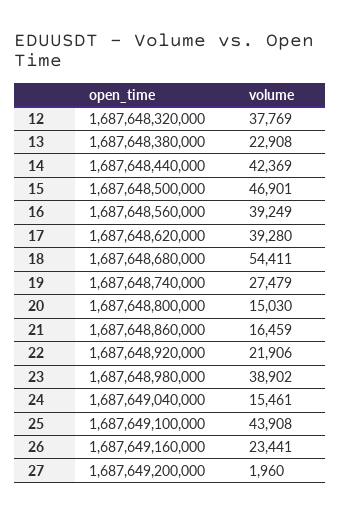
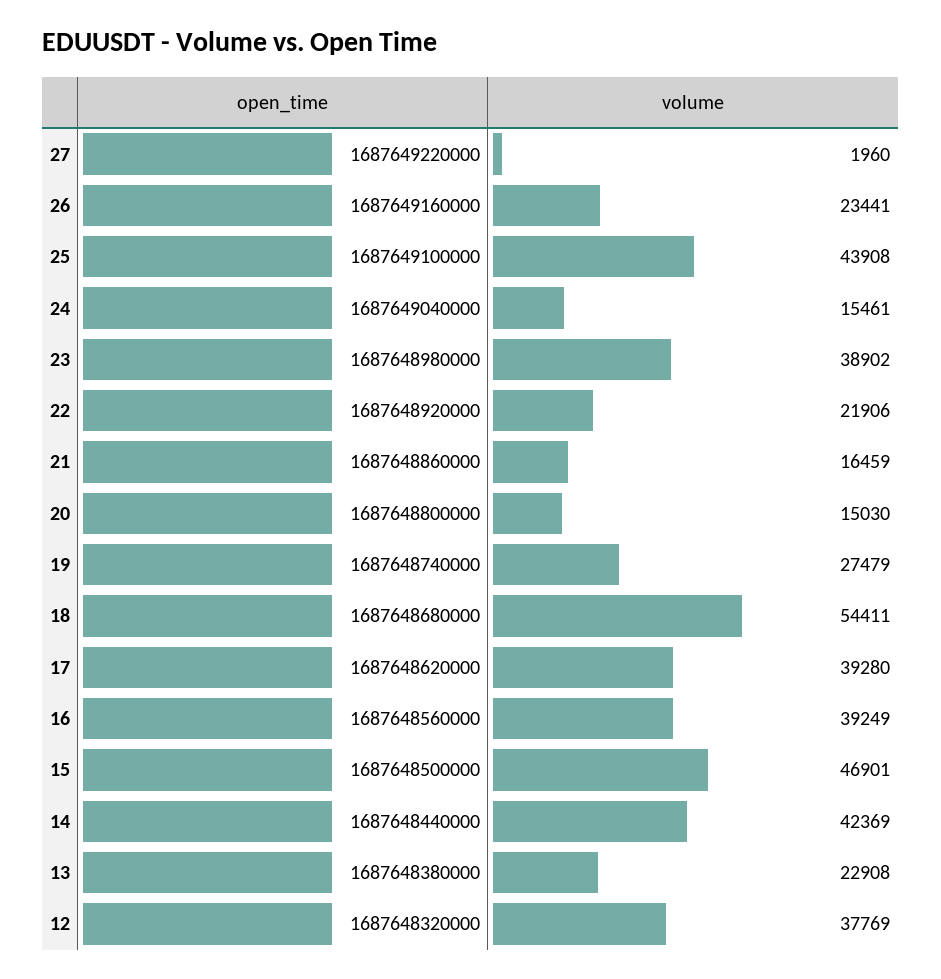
open_time, 27: 1687649200000 -> 1687649220000

